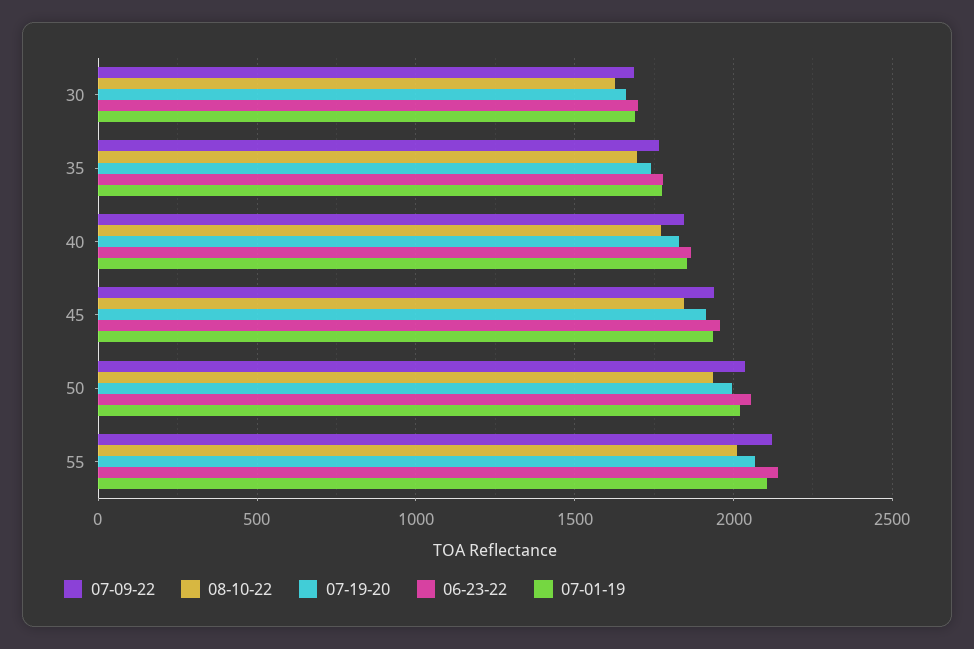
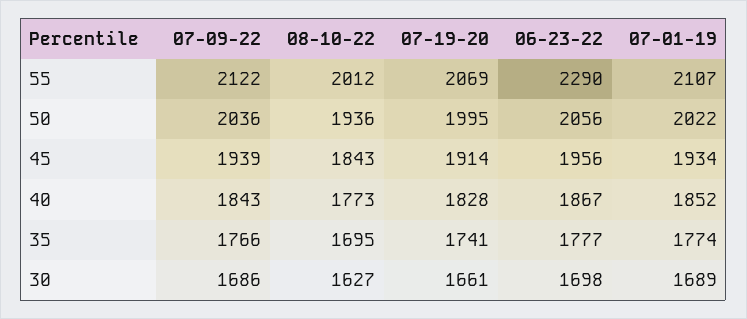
06-23-22, 55: 2150 -> 2290

